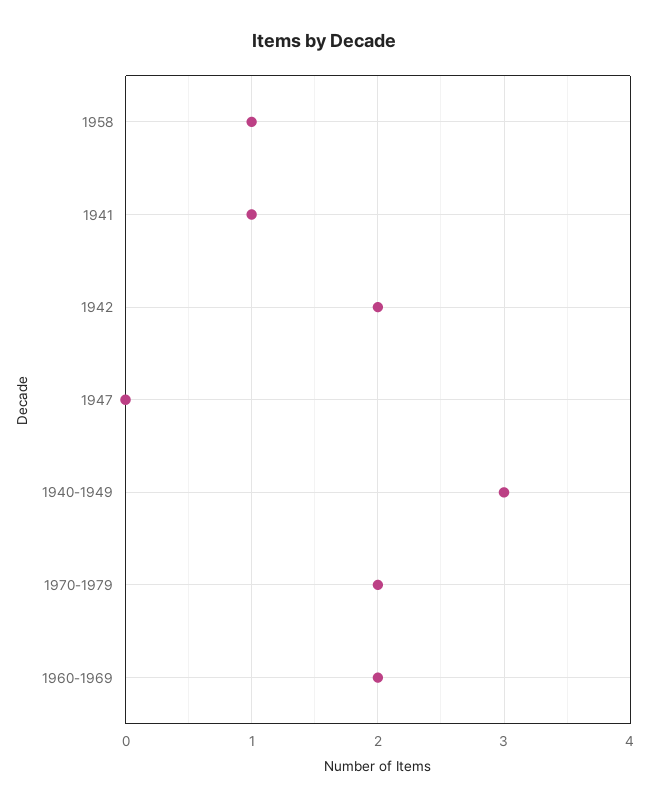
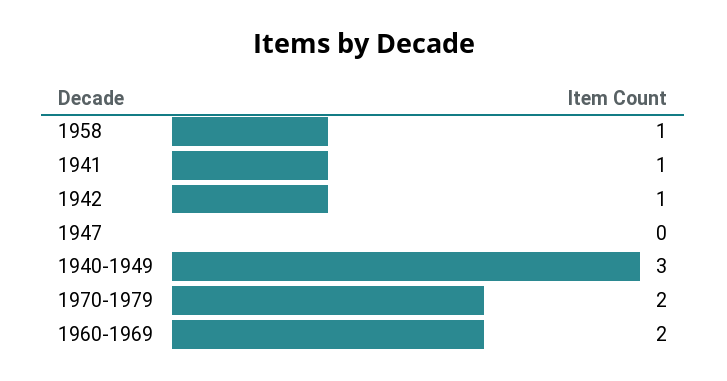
1942: 2 -> 1

